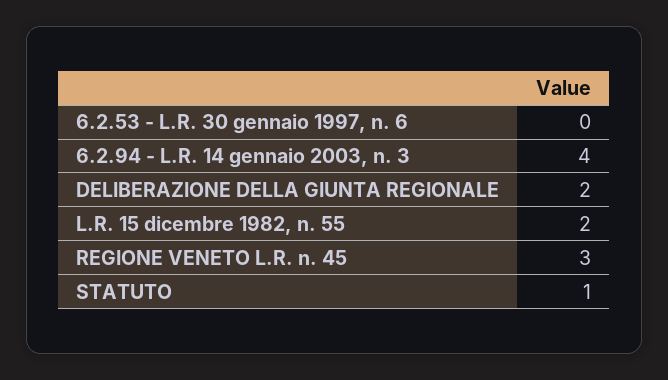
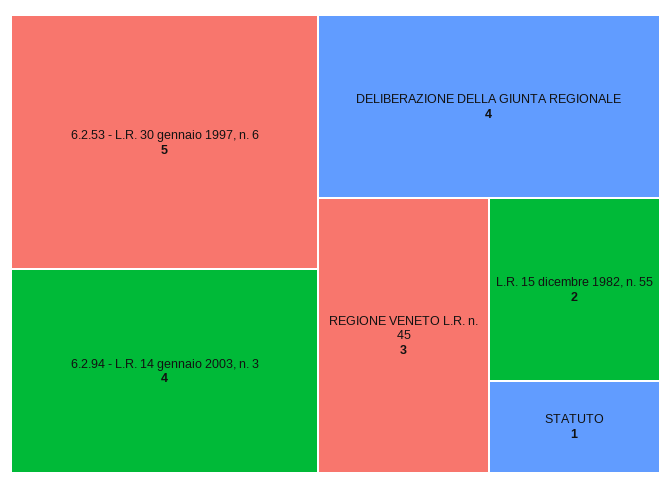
6.2.53 - L.R. 30 gennaio 1997, n. 6: 0 -> 5
DELIBERAZIONE DELLA GIUNTA REGIONALE: 2 -> 4

